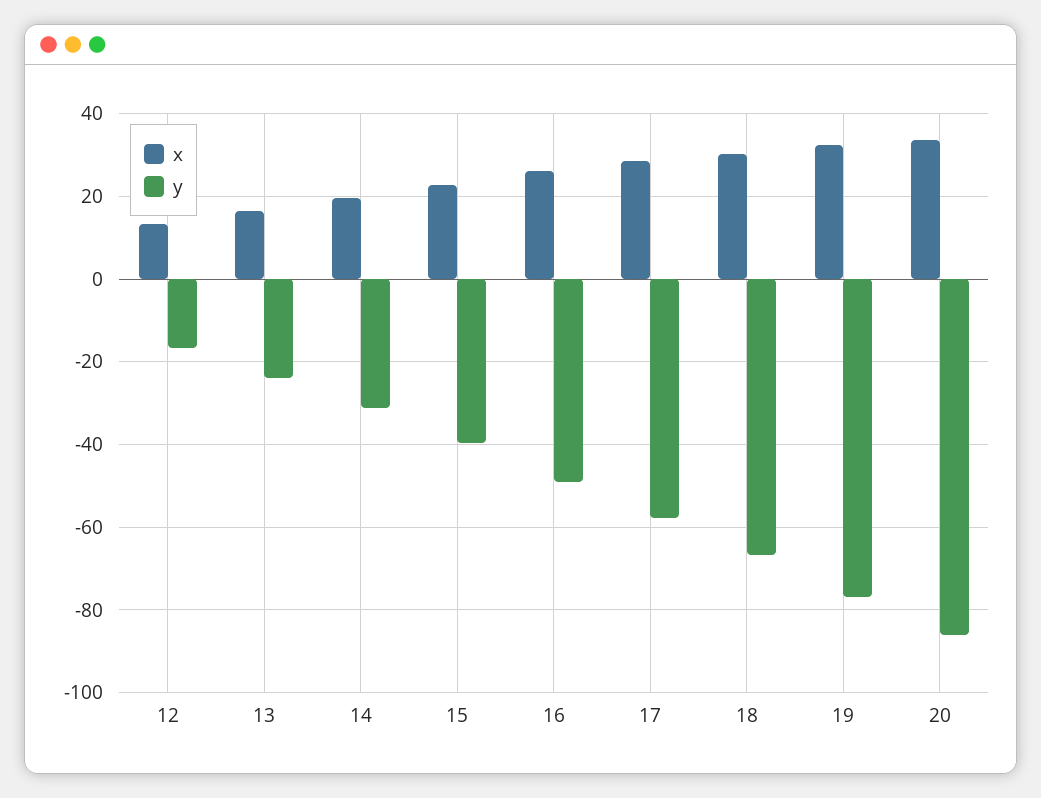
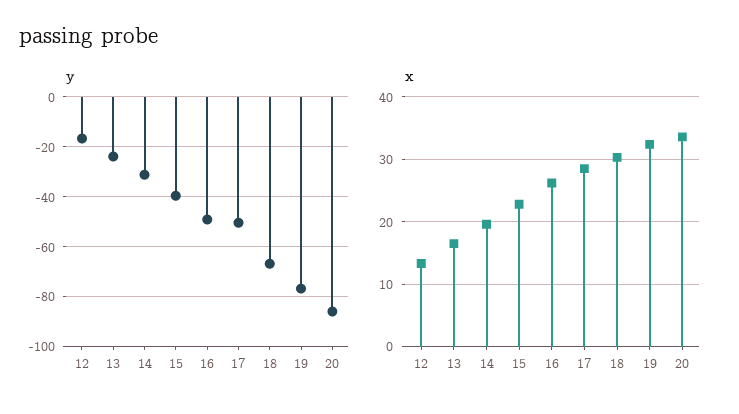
y, 17: -58 -> -50

